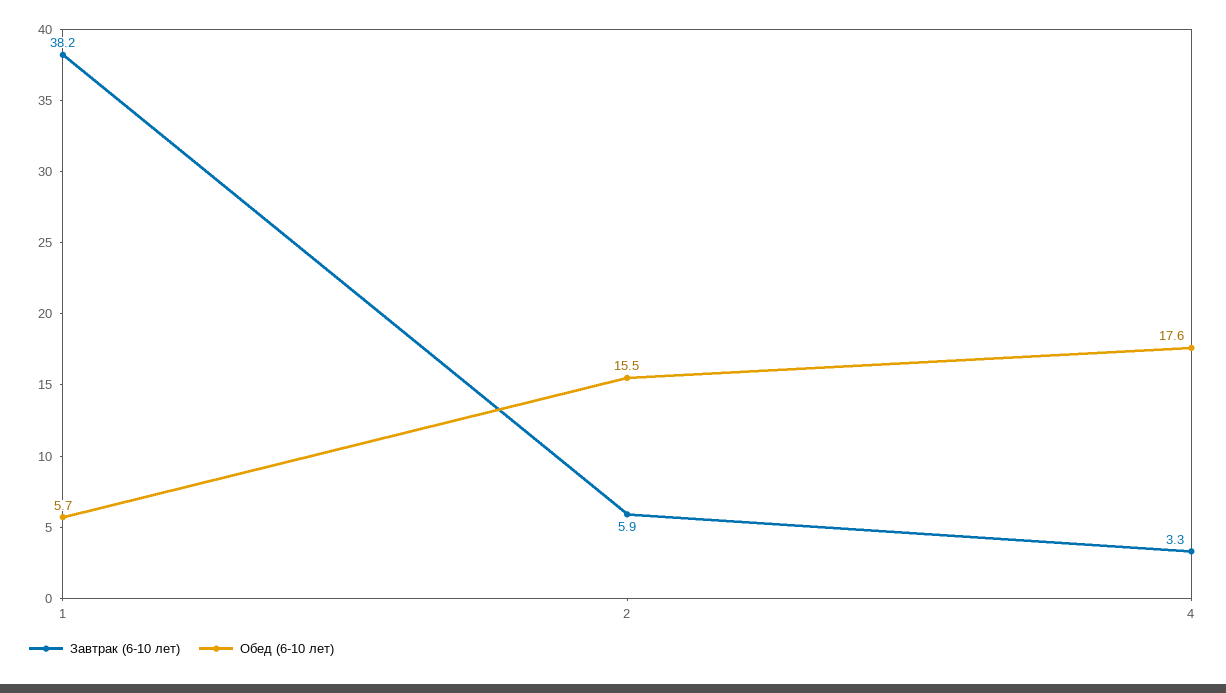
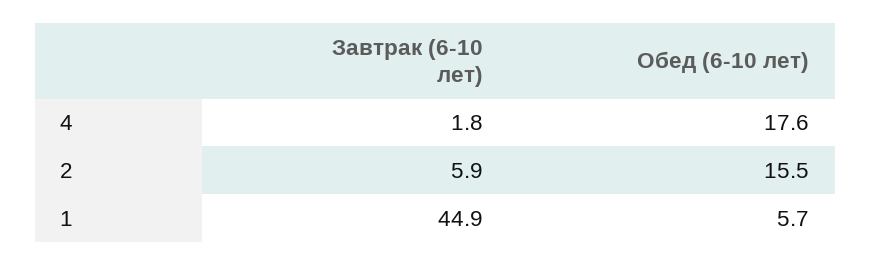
Завтрак (6-10 лет), 1: 38.2 -> 44.9
Завтрак (6-10 лет), 4: 3.3 -> 1.8

